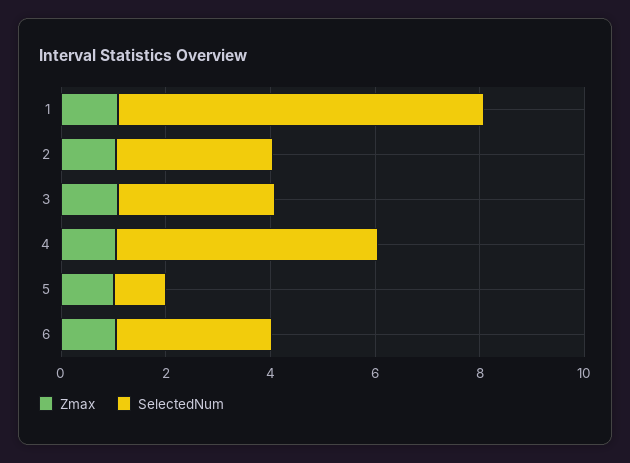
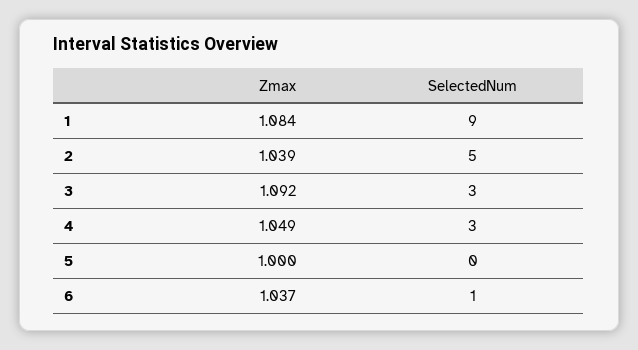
SelectedNum, 1: 7 -> 9
SelectedNum, 2: 3 -> 5
SelectedNum, 4: 5 -> 3
SelectedNum, 5: 1 -> 0
SelectedNum, 6: 3 -> 1

